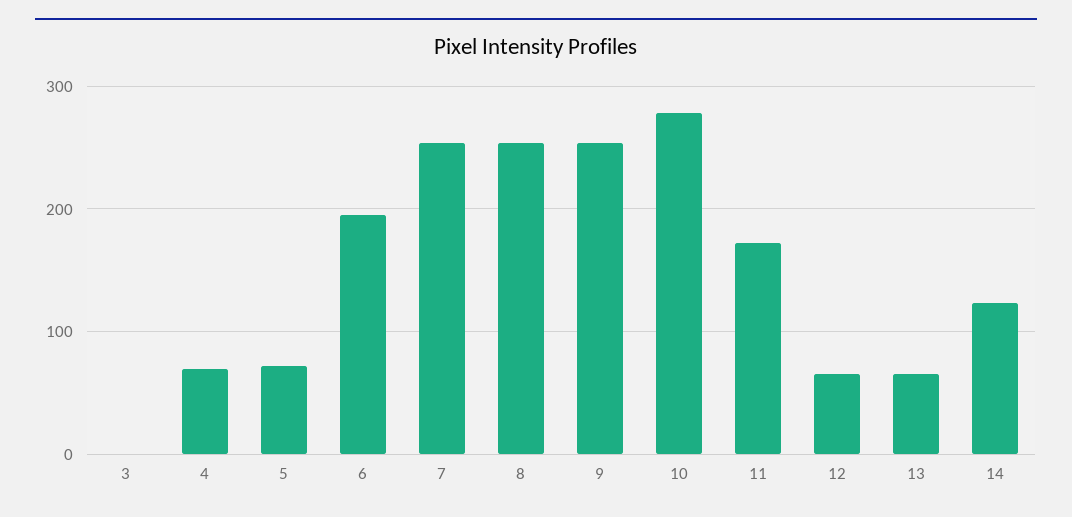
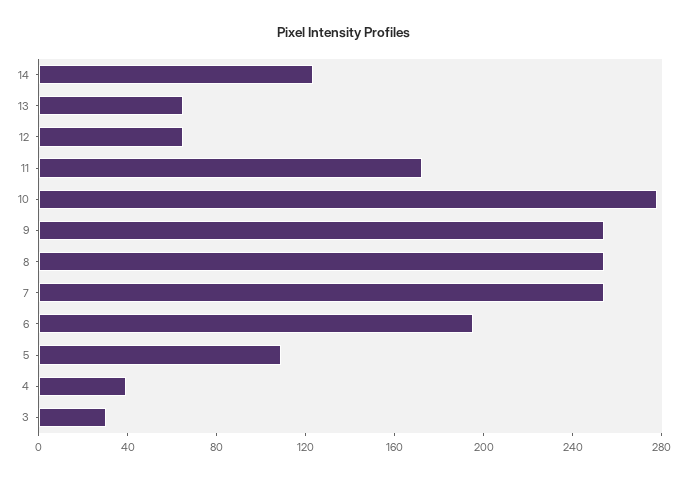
3: 0 -> 30
4: 70 -> 40
5: 70 -> 110

